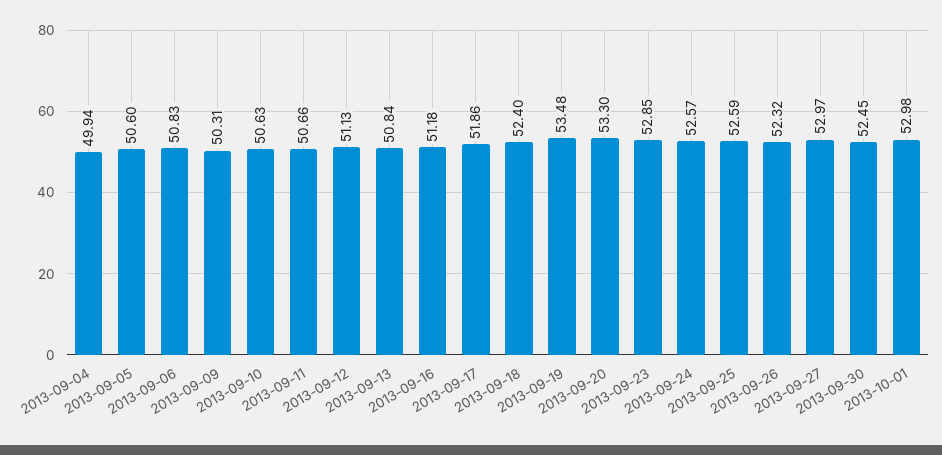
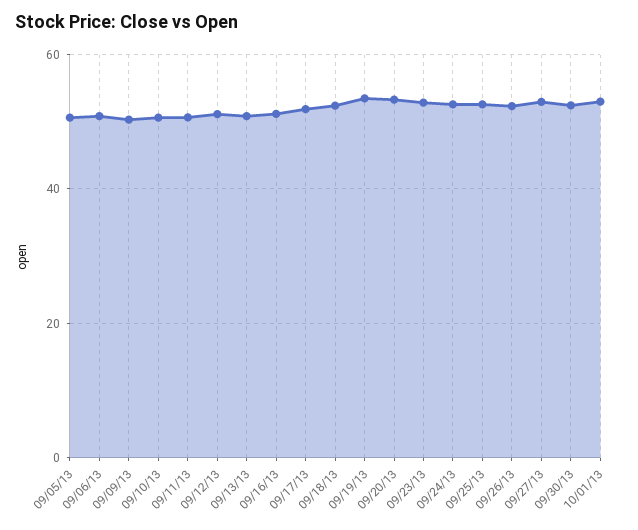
2013-09-04: 49.94 -> none

